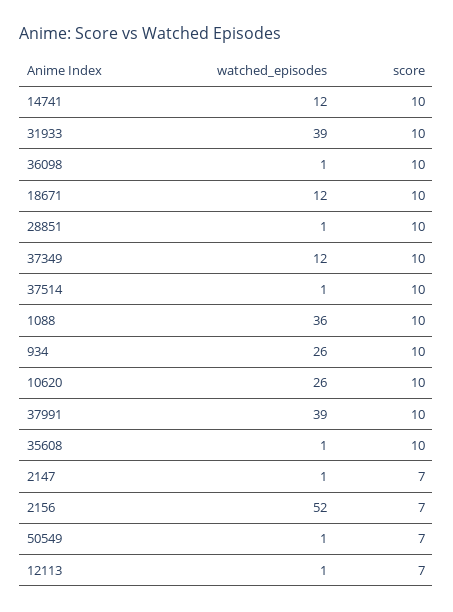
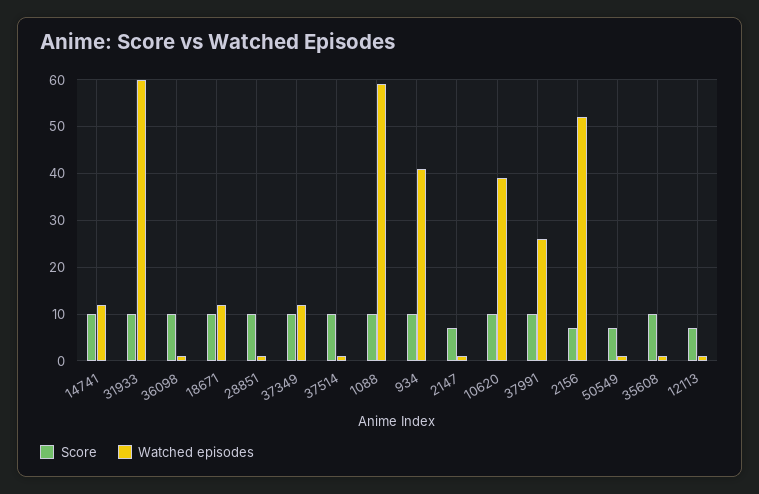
watched_episodes, 31933: 39 -> 60
watched_episodes, 1088: 36 -> 60
watched_episodes, 934: 26 -> 40
watched_episodes, 10620: 26 -> 40
watched_episodes, 37991: 39 -> 25

